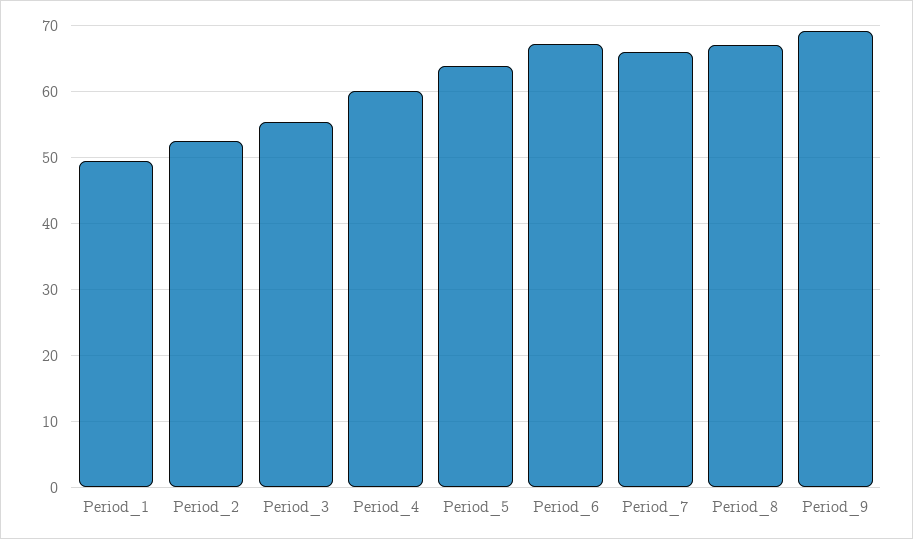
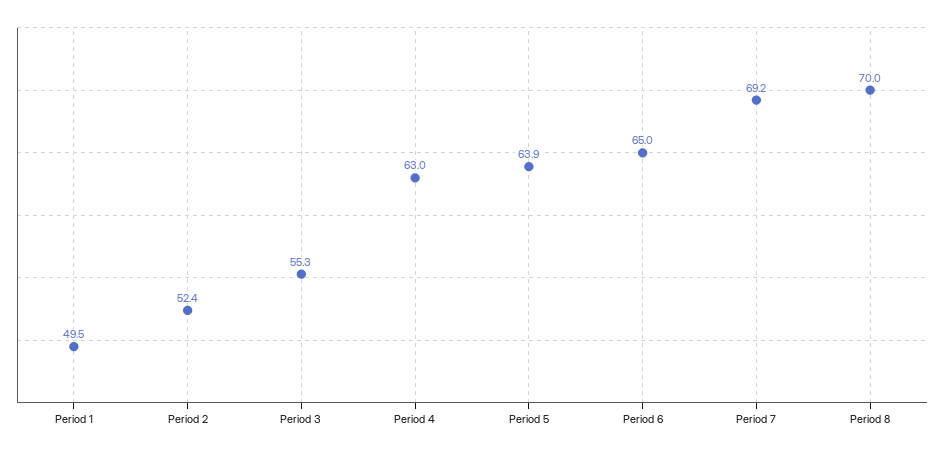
Period_4: 60 -> 63
Period_6: 67 -> 65
Period_7: 66 -> 69.2
Period_8: 67 -> 70
Period_9: 69 -> none

